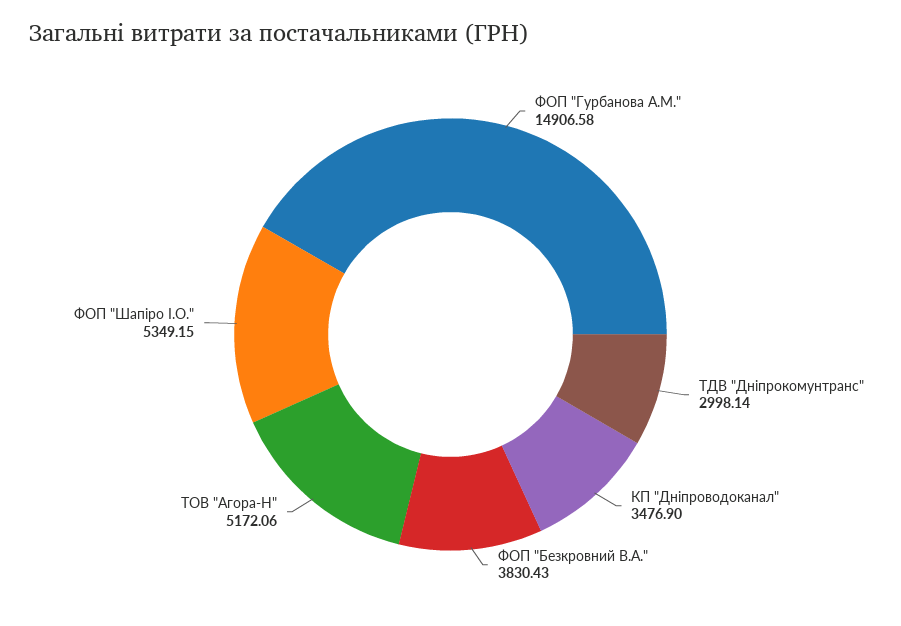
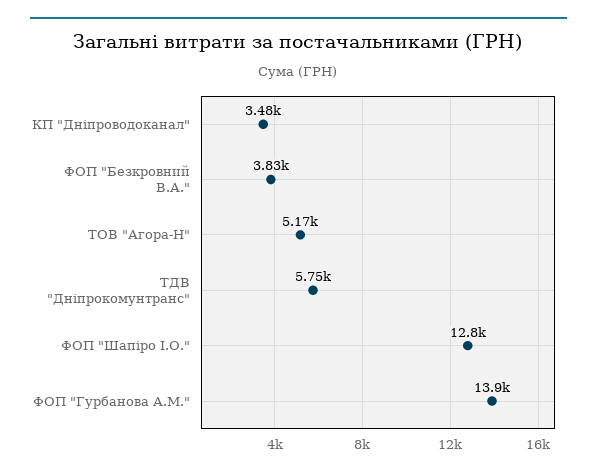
ФОП "Гурбанова А.М.": 14906.58 -> 13900
ТДВ "Дніпрокомунтранс": 2998.14 -> 5750
ФОП "Шапіро І.О.": 5349.15 -> 12800

